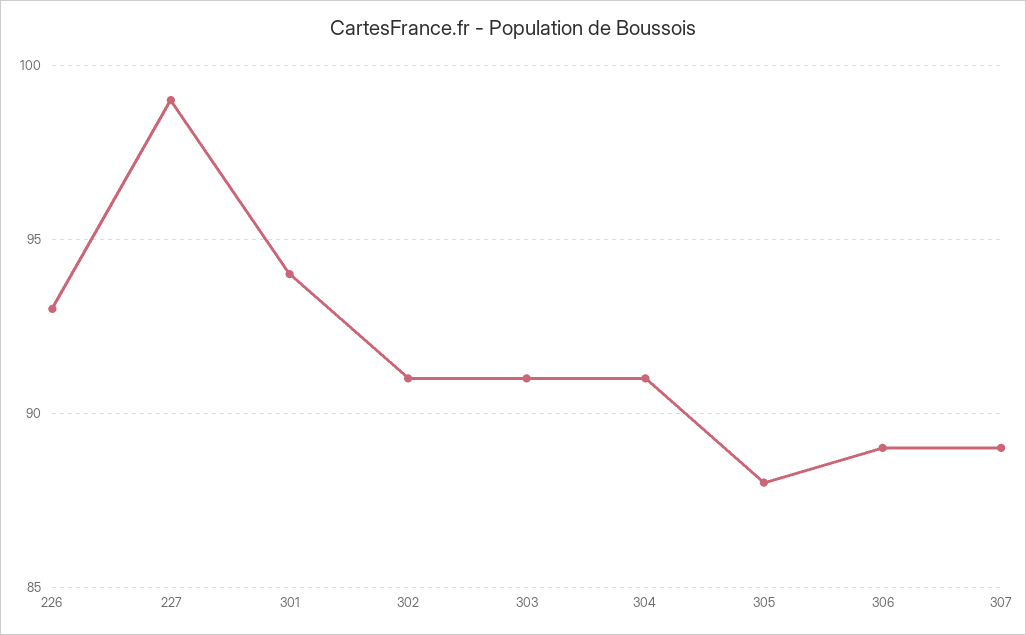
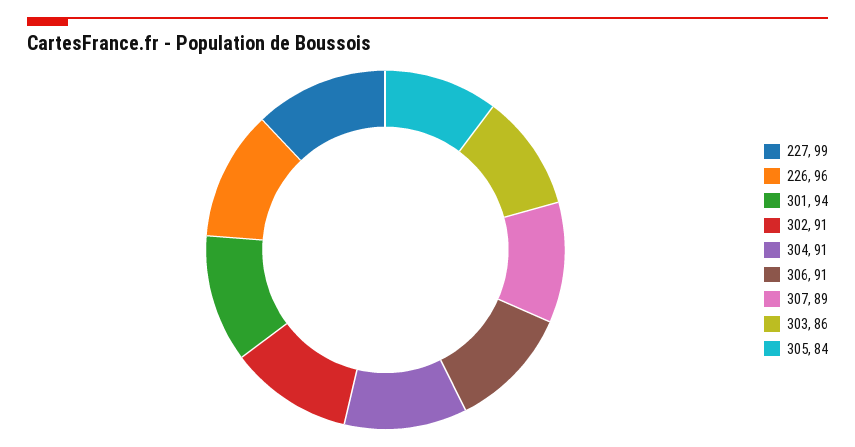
226: 93 -> 96
303: 91 -> 86
305: 88 -> 84
306: 89 -> 91

